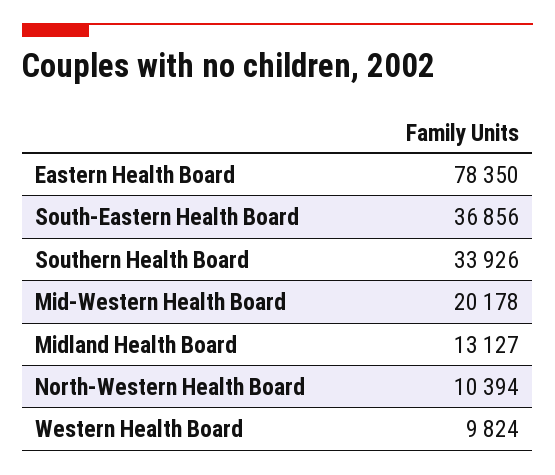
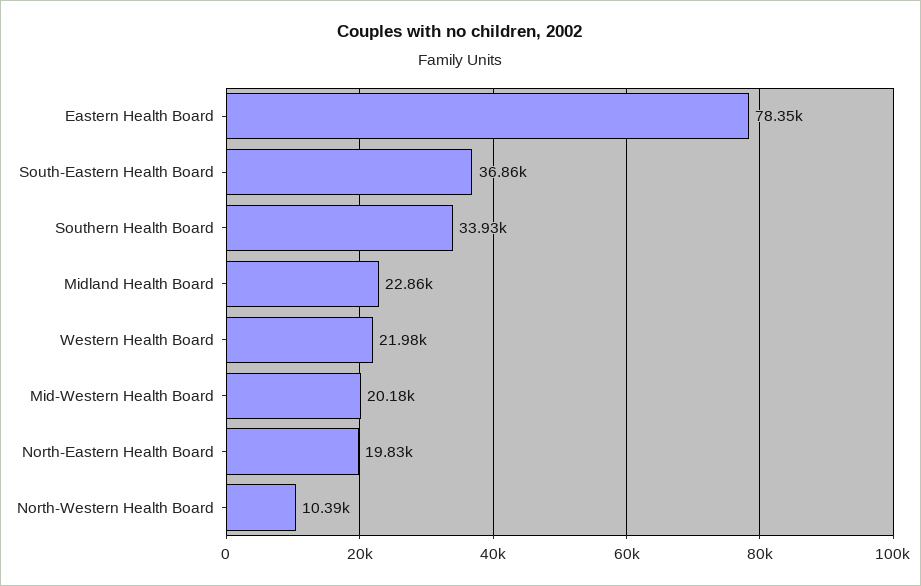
Midland Health Board: 13127 -> 22860
Western Health Board: 9824 -> 21980
North-Eastern Health Board: none -> 19830

